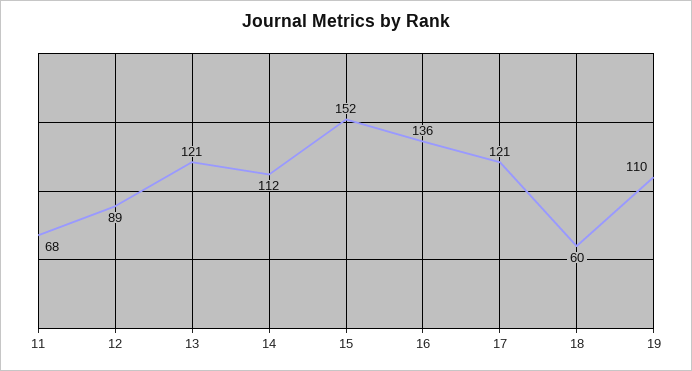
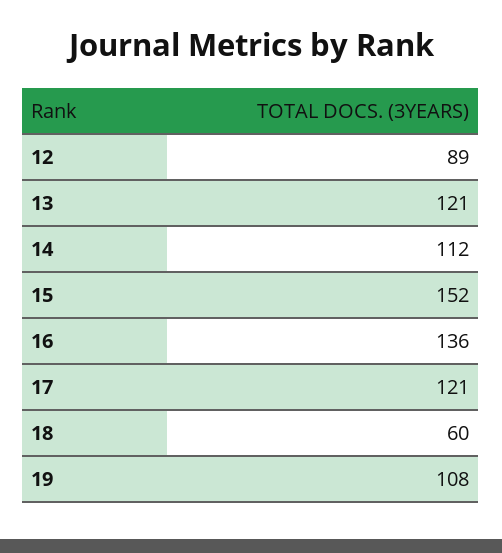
11: 68 -> none
19: 110 -> 108

